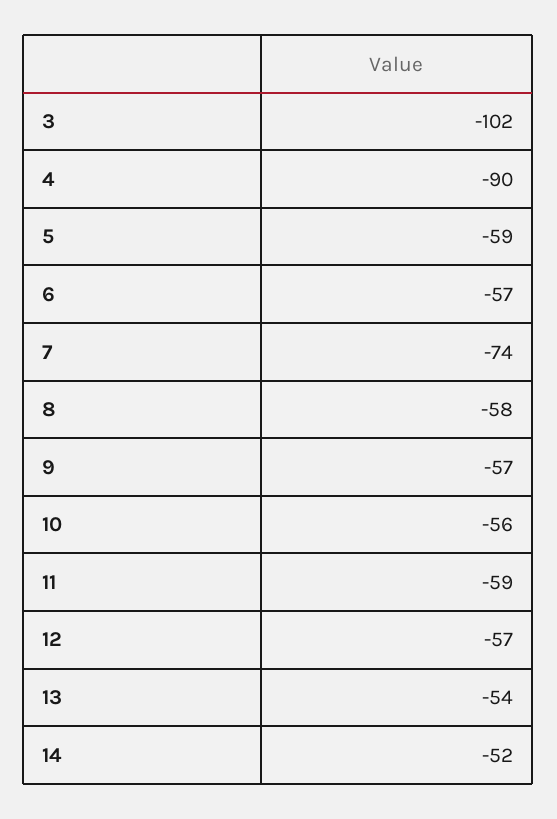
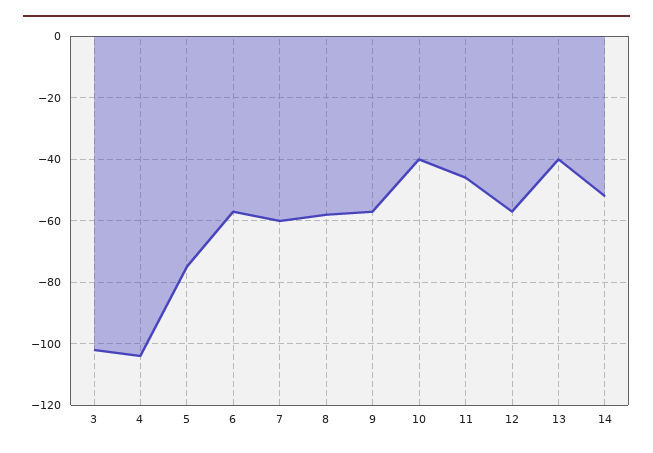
4: -90 -> -105
5: -59 -> -75
7: -74 -> -60
10: -56 -> -40
11: -59 -> -45
13: -54 -> -40

